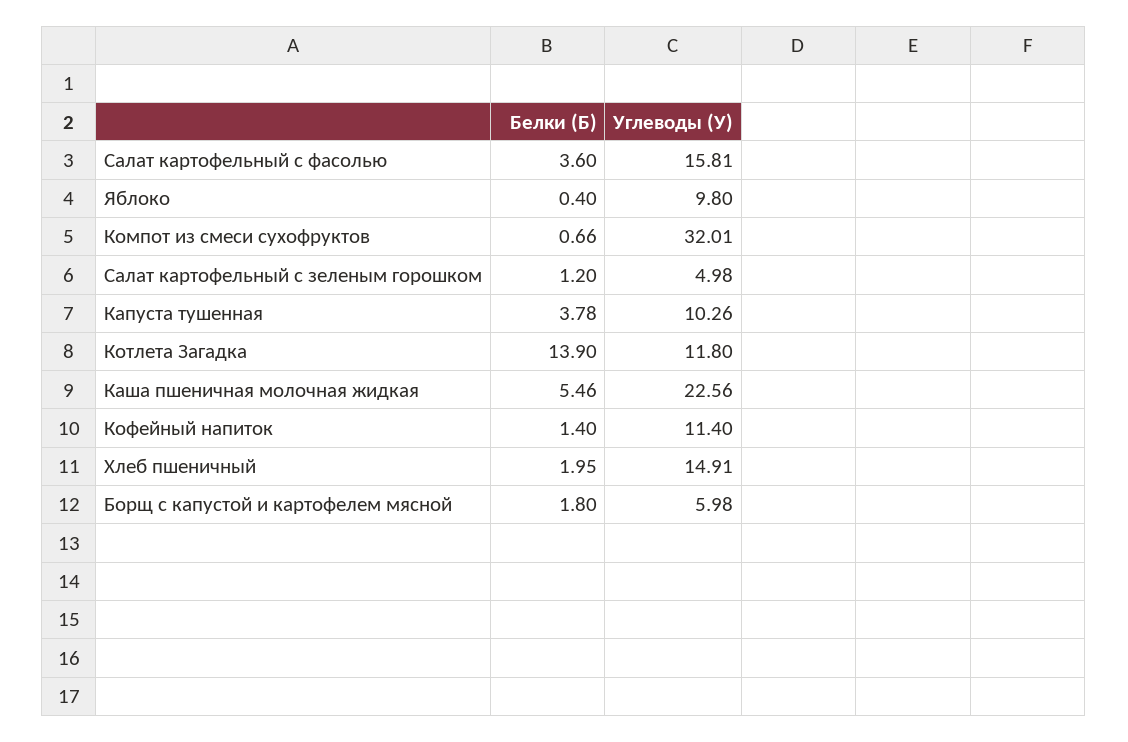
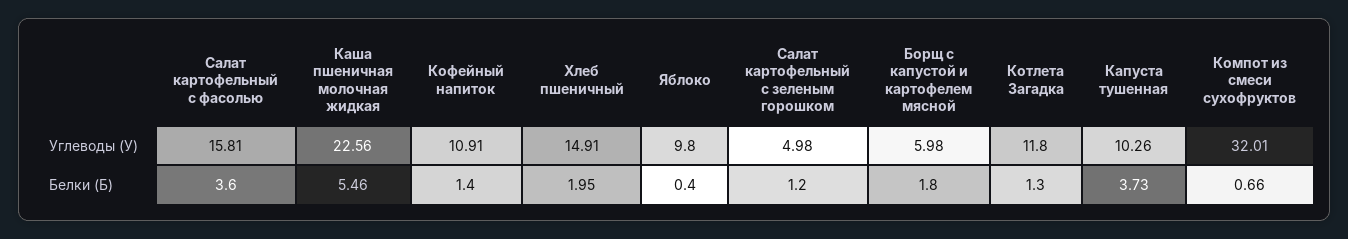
Белки (Б), Капуста тушенная: 3.78 -> 3.73
Белки (Б), Котлета Загадка: 13.9 -> 1.3
Углеводы (У), Кофейный напиток: 11.4 -> 10.91

